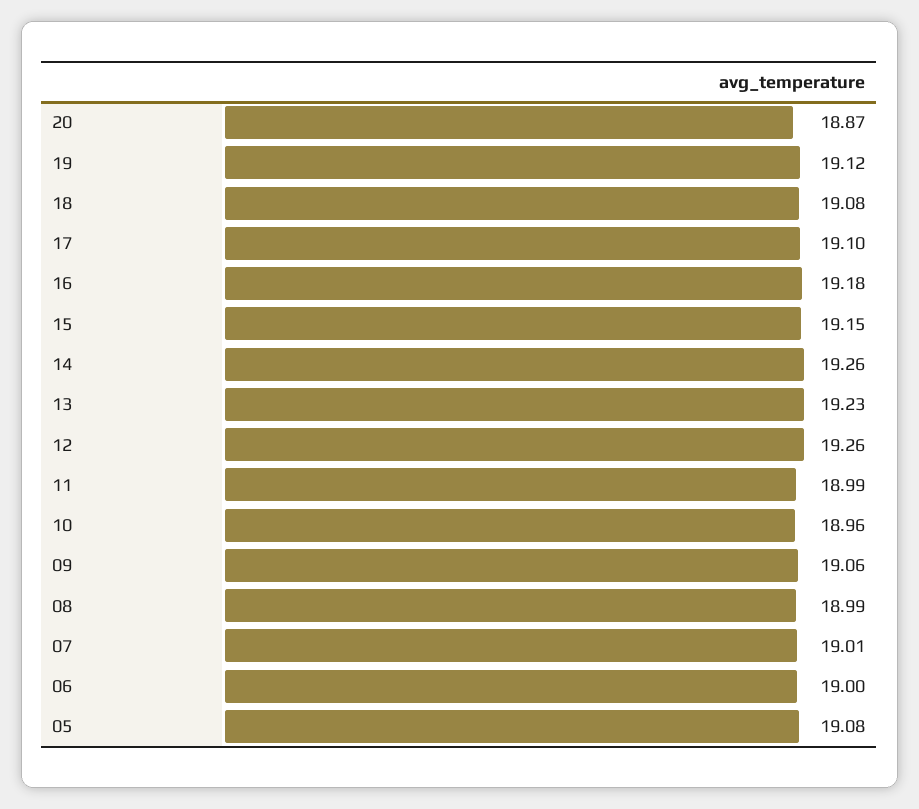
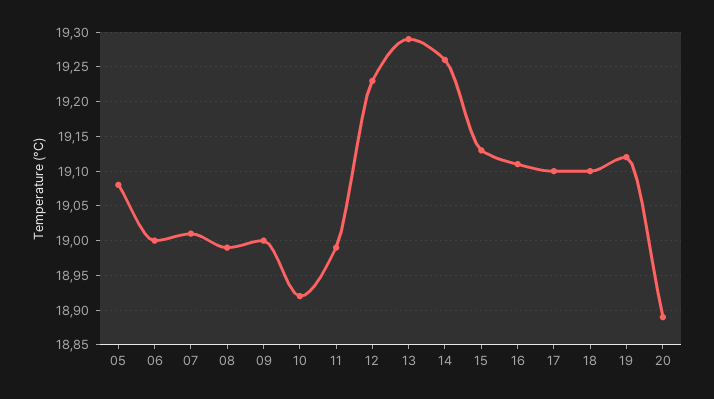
20: 18.87 -> 18.89
18: 19.08 -> 19.1
16: 19.18 -> 19.11
15: 19.15 -> 19.13
13: 19.23 -> 19.29
12: 19.26 -> 19.23
10: 18.96 -> 18.92
09: 19.06 -> 19

